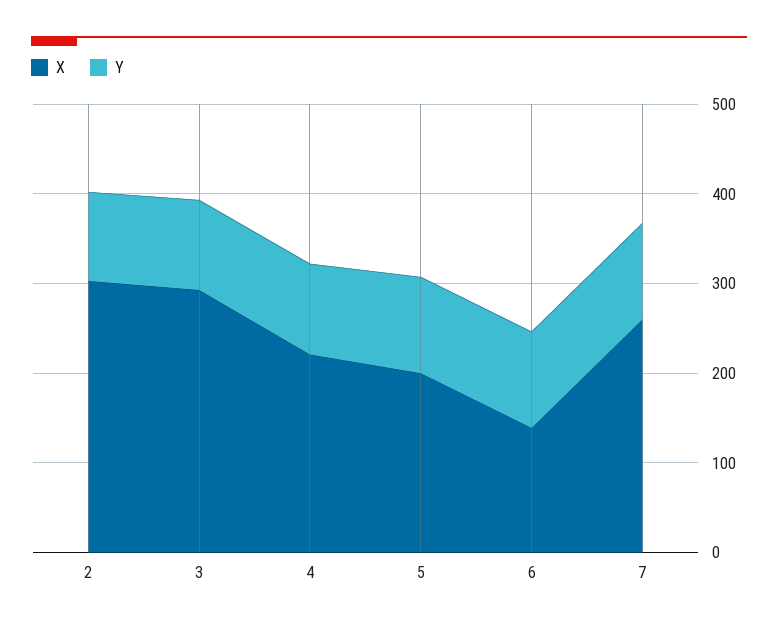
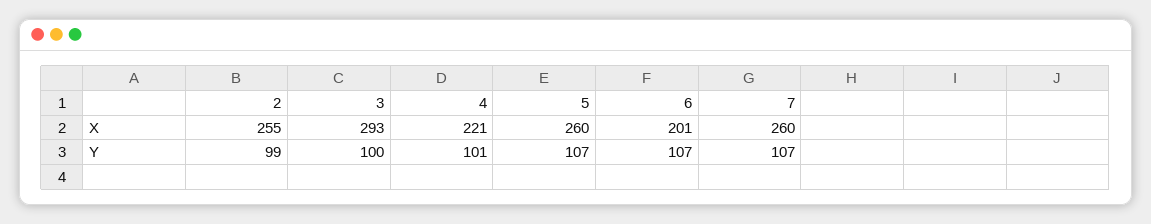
X, 2: 300 -> 255
X, 5: 200 -> 260
X, 6: 140 -> 201

